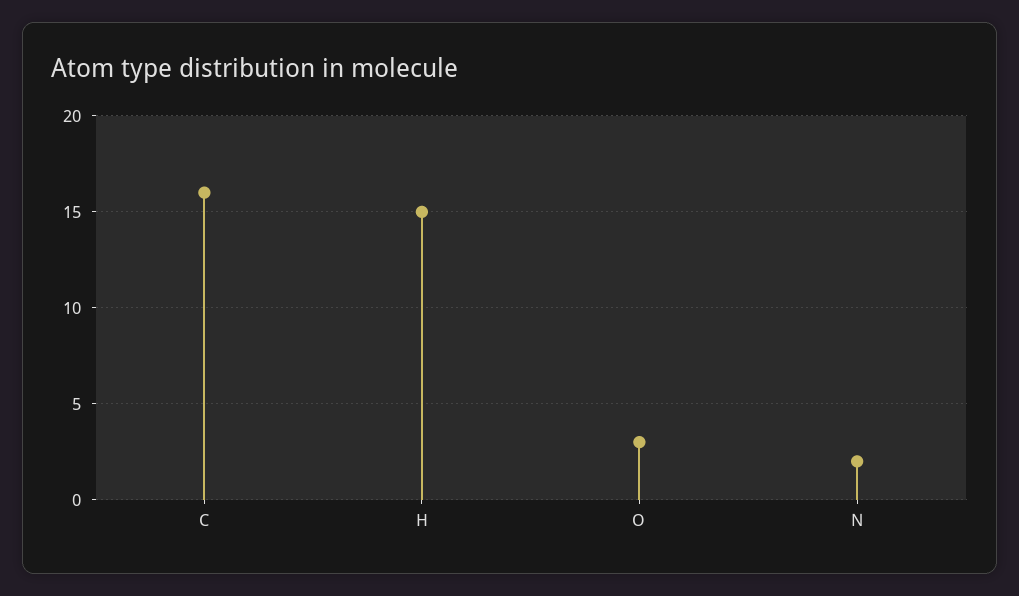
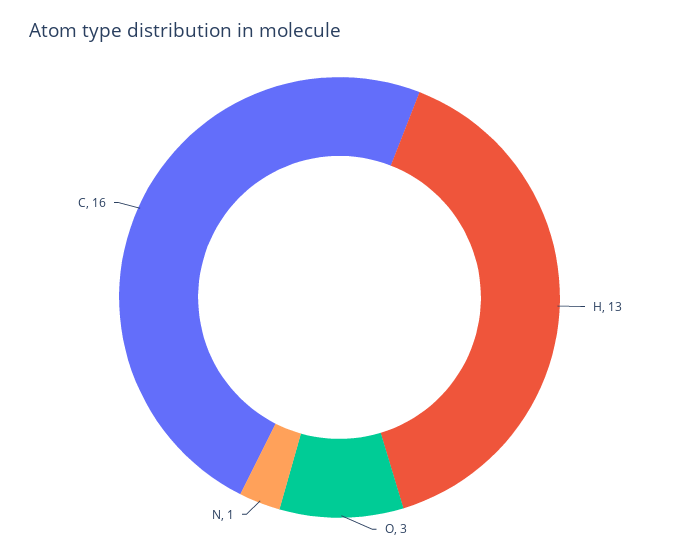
H: 15 -> 13
N: 2 -> 1

